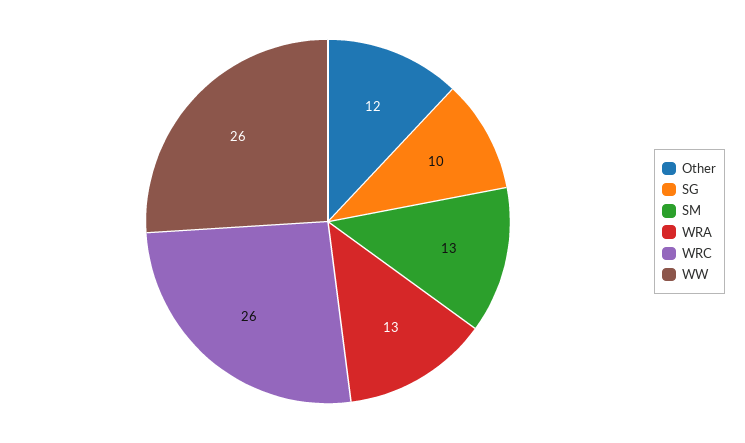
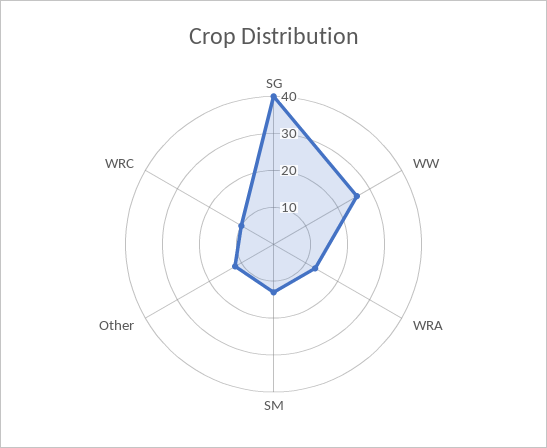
SG: 10 -> 40
WRC: 26 -> 10

